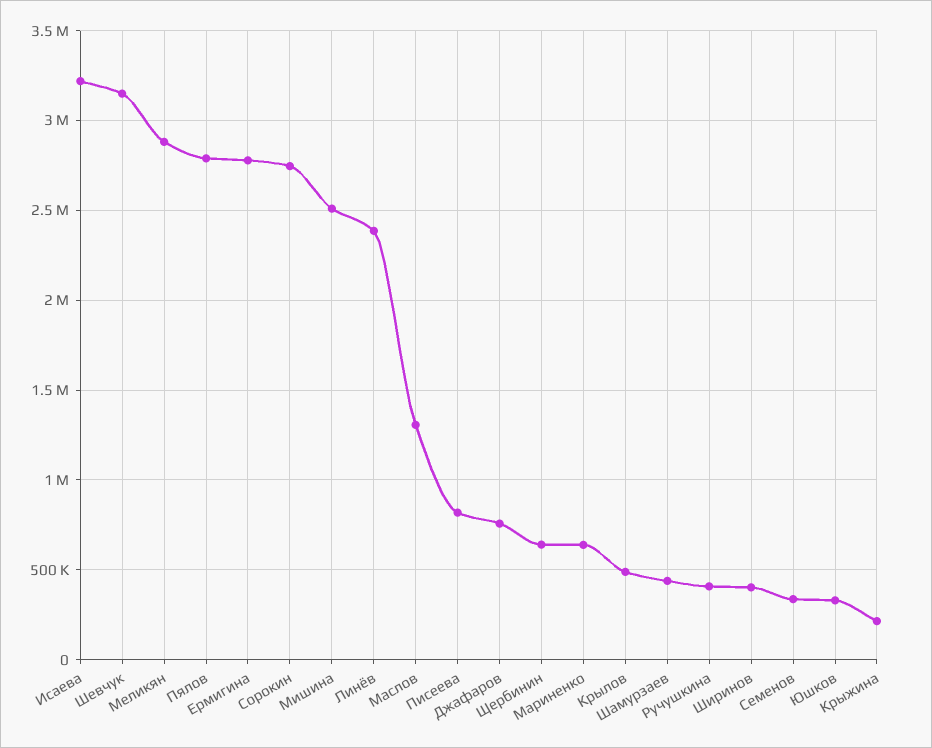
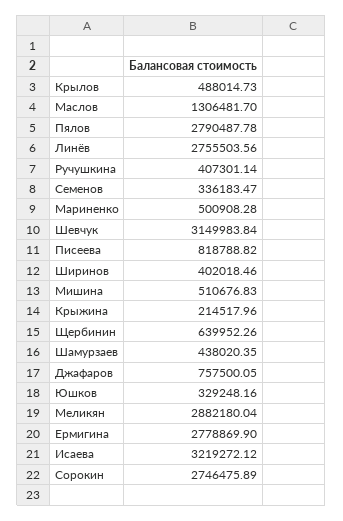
Мишина: 2500000 -> 510676.83
Линёв: 2400000 -> 2755503.56
Мариненко: 650000 -> 500908.28

